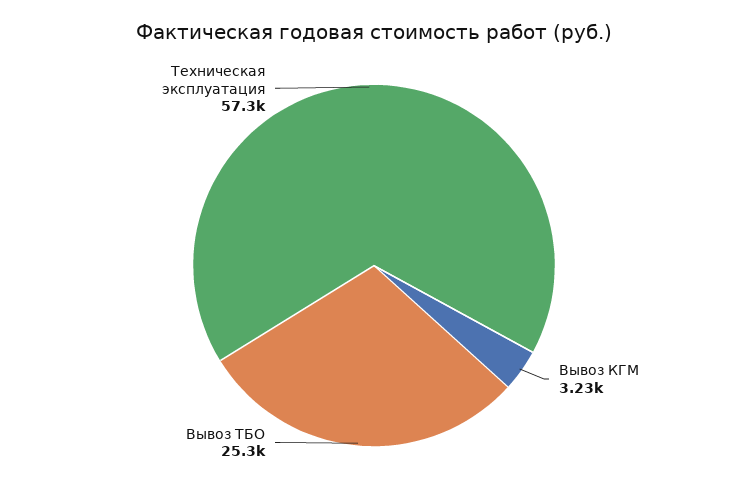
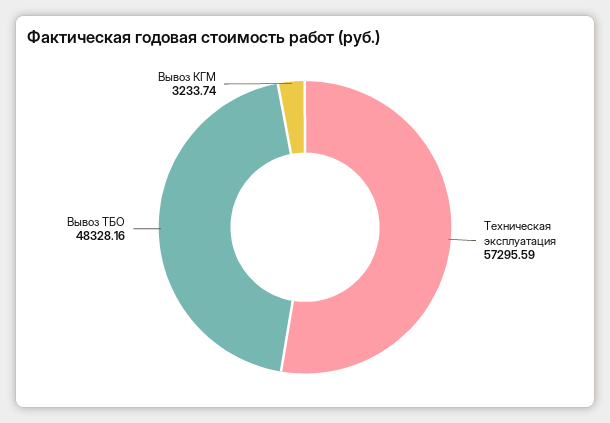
Вывоз ТБО: 25300 -> 48328.16

